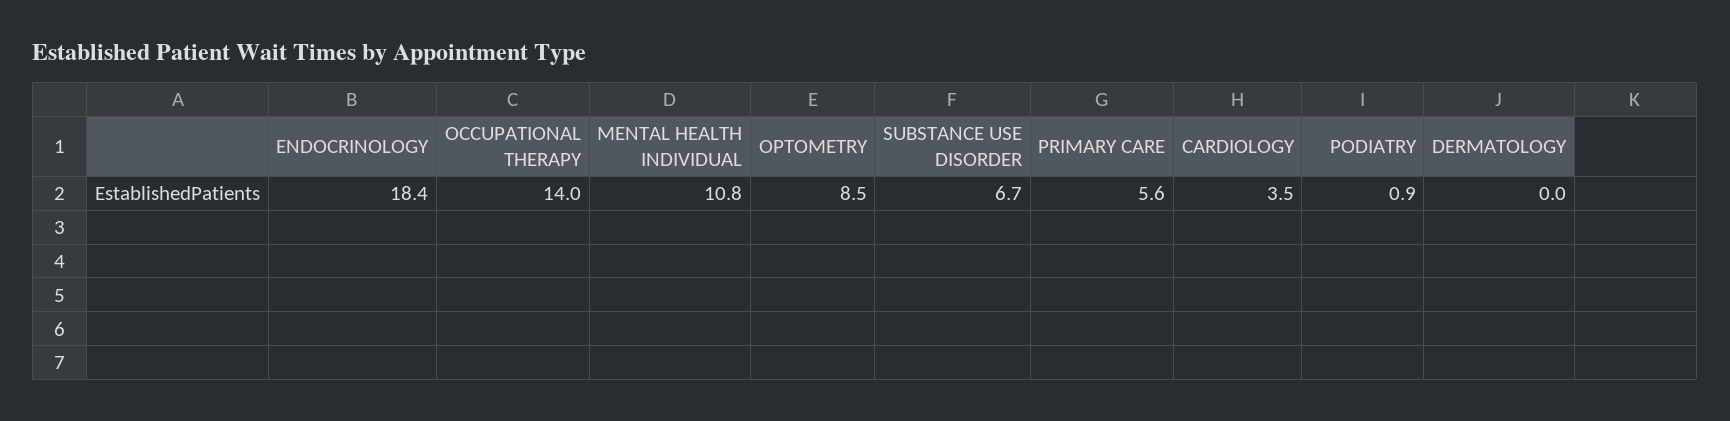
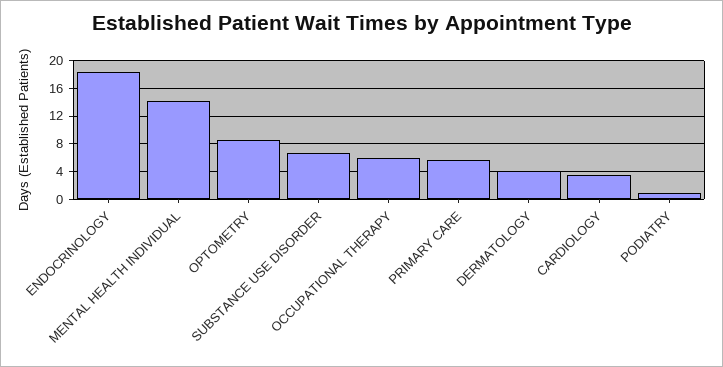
OCCUPATIONAL THERAPY: 14 -> 6
MENTAL HEALTH INDIVIDUAL: 10.8 -> 14
DERMATOLOGY: 0 -> 4

